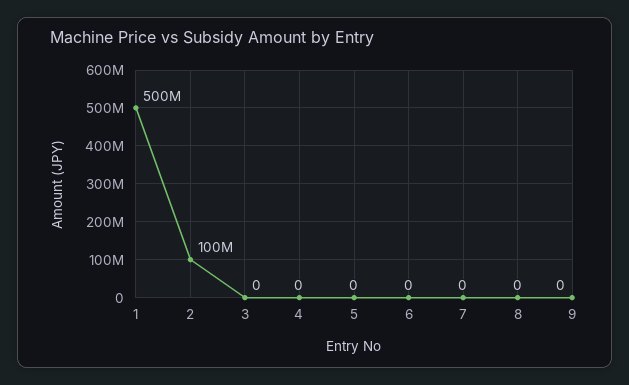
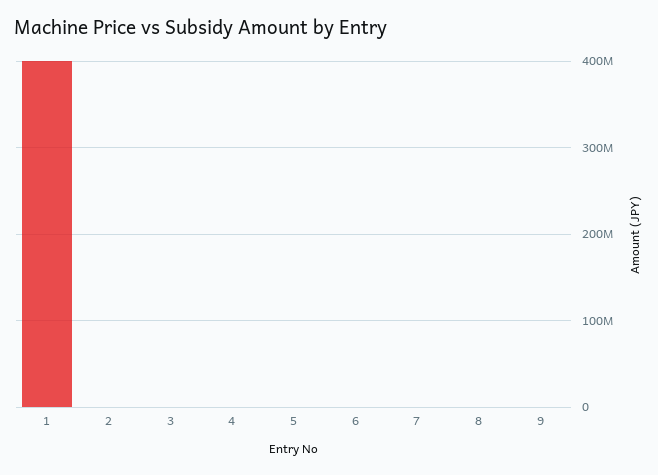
1: 500000000 -> 400000000
2: 100000000 -> 0

